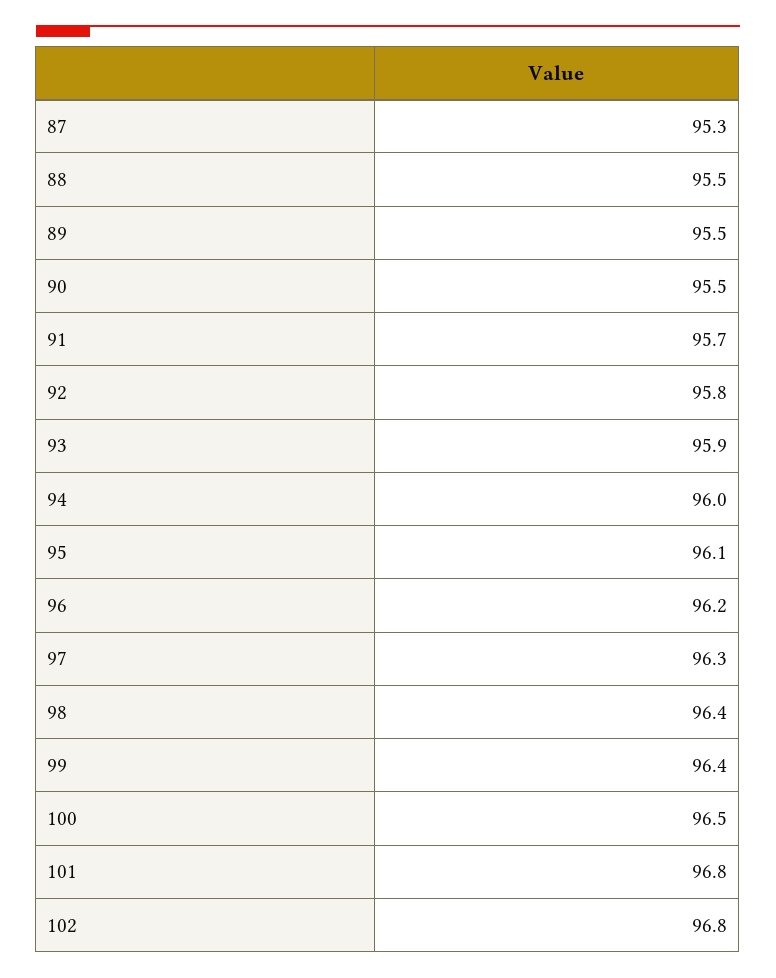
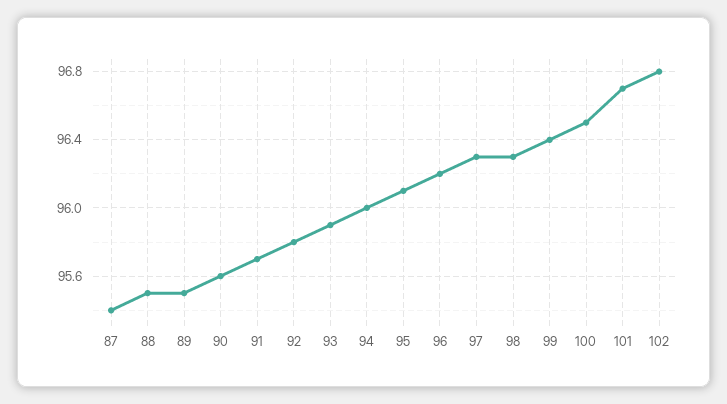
87: 95.3 -> 95.4
90: 95.5 -> 95.6
98: 96.4 -> 96.3
101: 96.8 -> 96.7

